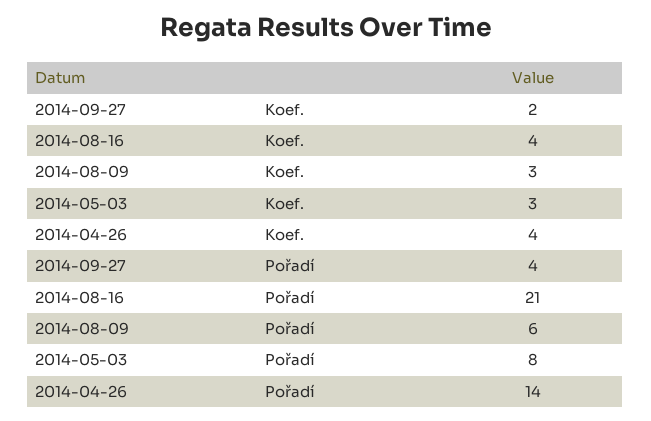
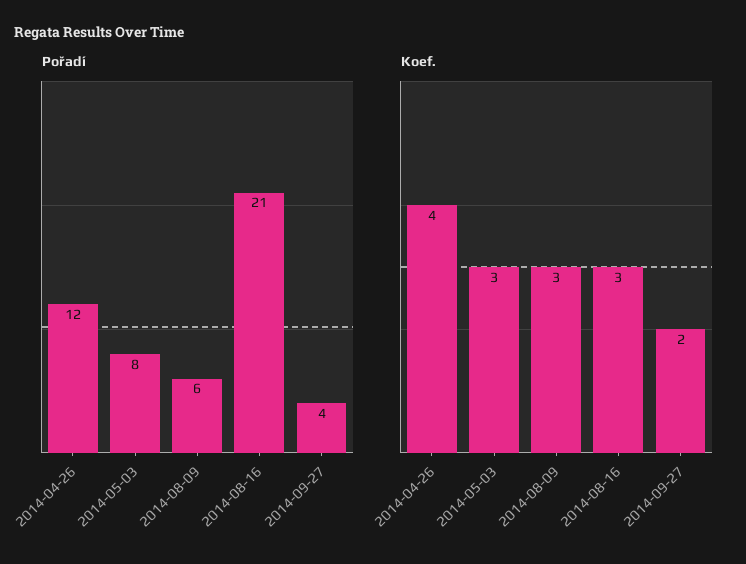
Koef., 2014-08-16: 4 -> 3
Pořadí, 2014-04-26: 14 -> 12

